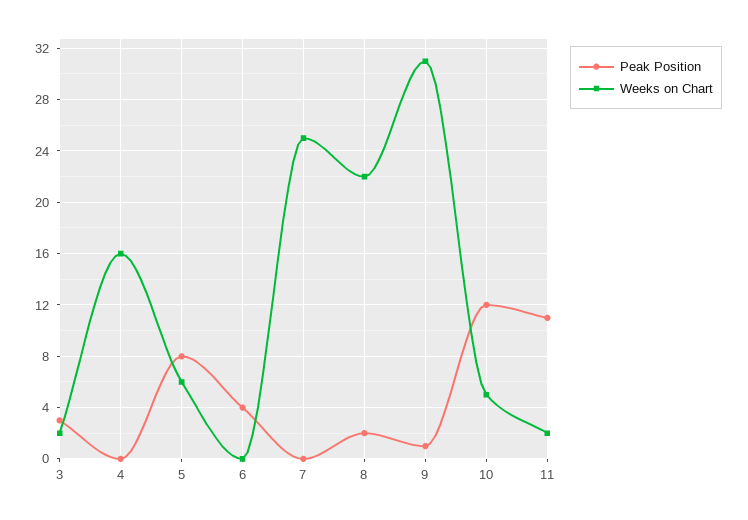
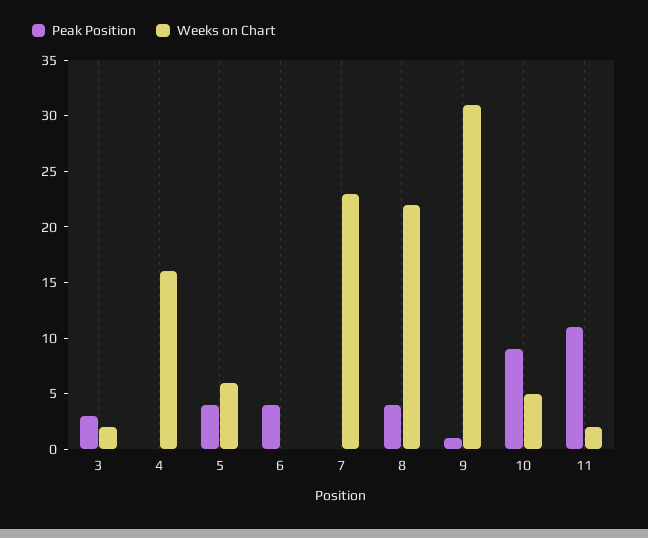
Peak Position, 5: 8 -> 4
Weeks on Chart, 7: 25 -> 23
Peak Position, 8: 2 -> 4
Peak Position, 10: 12 -> 9

